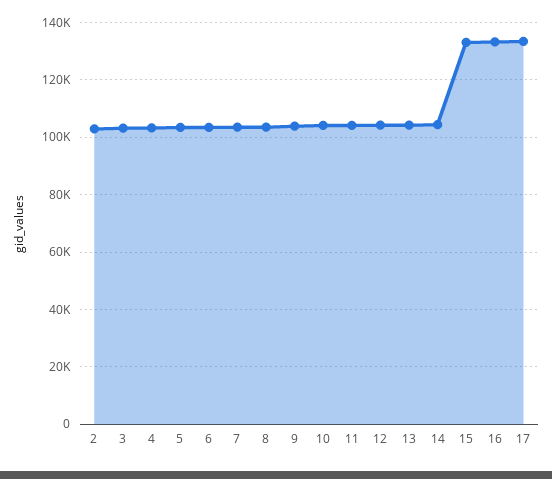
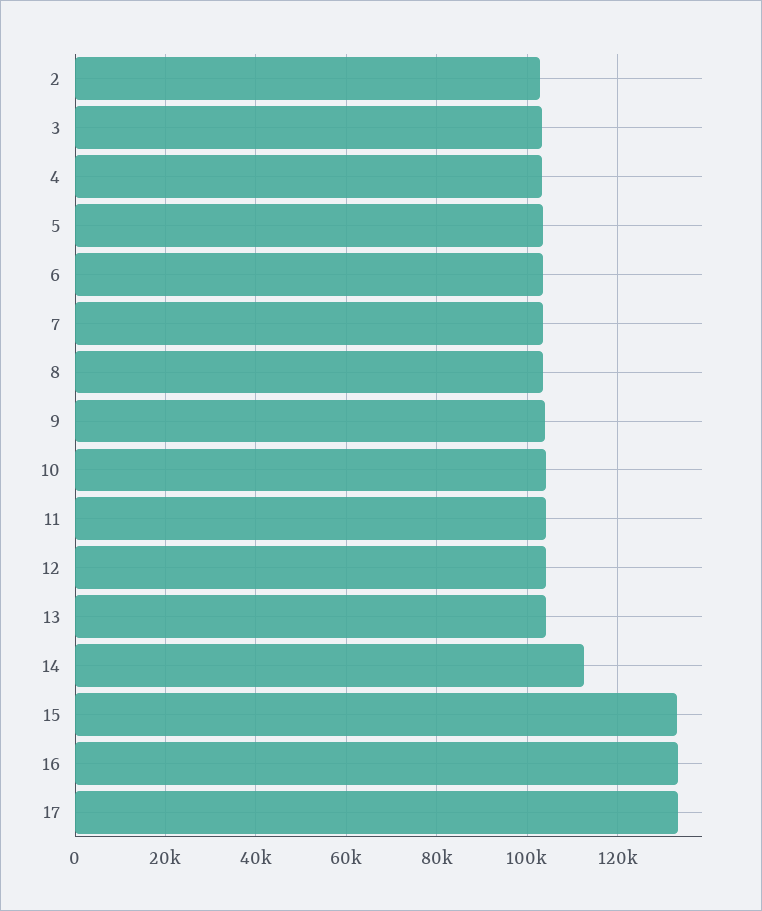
14: 105000 -> 112000

